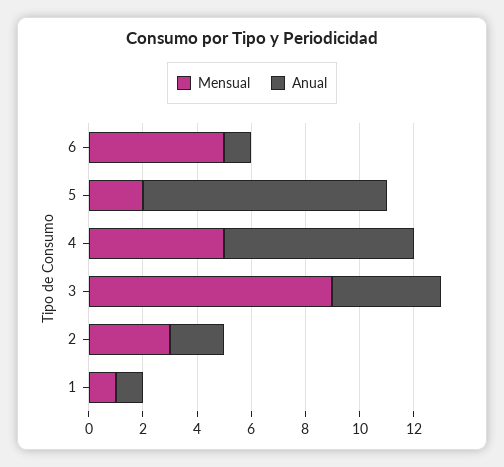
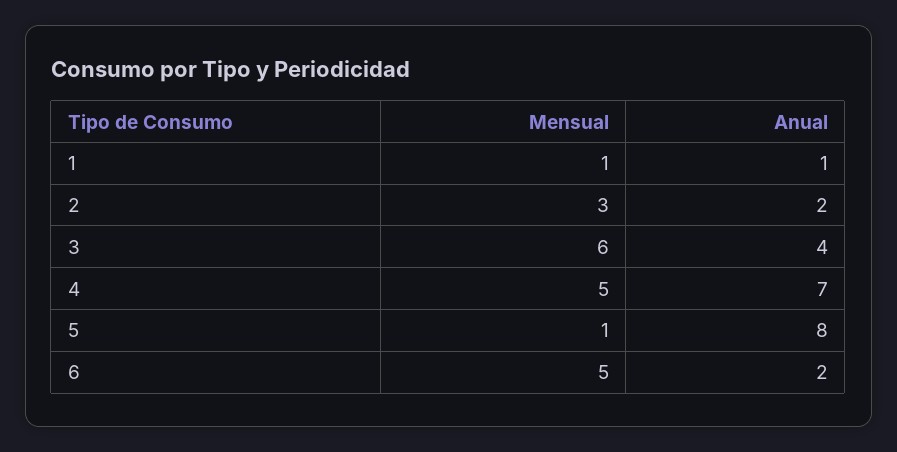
Anual, 6: 1 -> 2
Mensual, 5: 2 -> 1
Anual, 5: 9 -> 8
Mensual, 3: 9 -> 6

